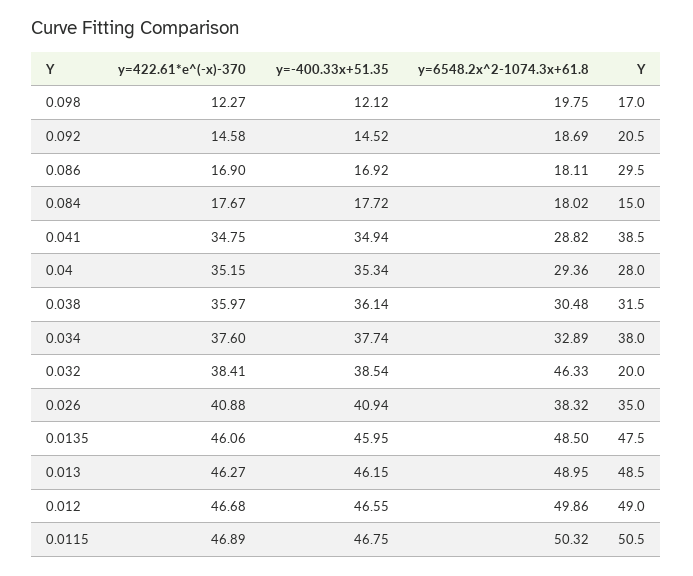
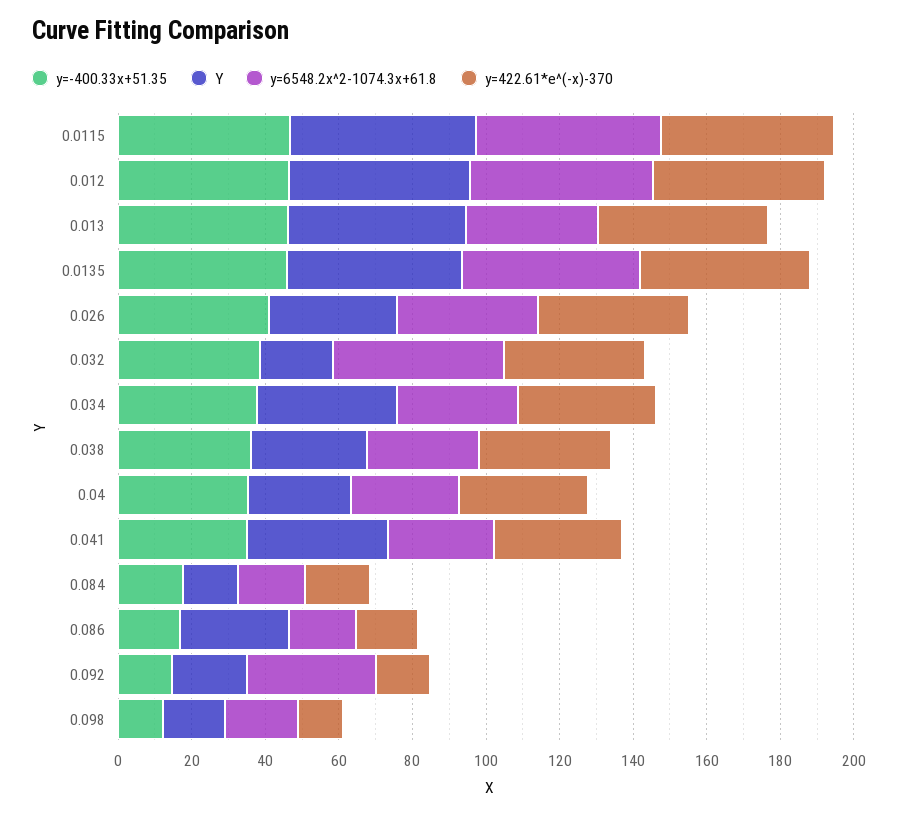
y=6548.2x^2-1074.3x+61.8, 0.092: 18.69 -> 35
y=6548.2x^2-1074.3x+61.8, 0.013: 48.95 -> 35

